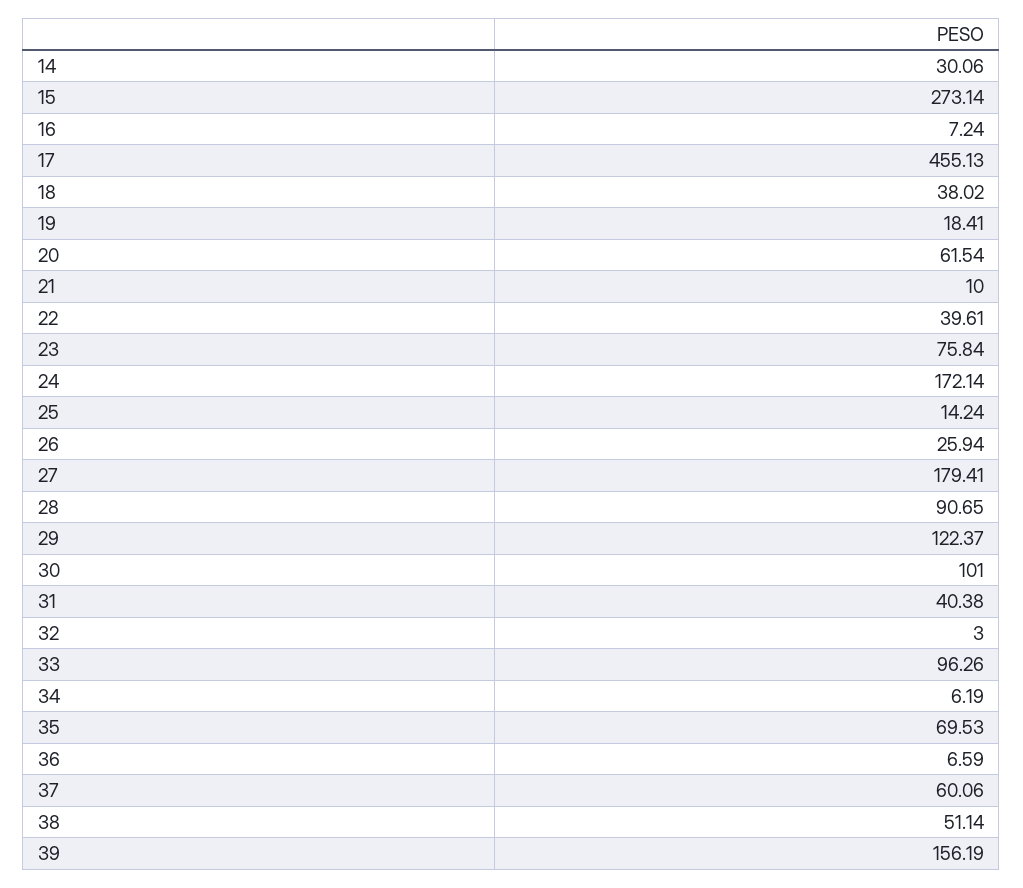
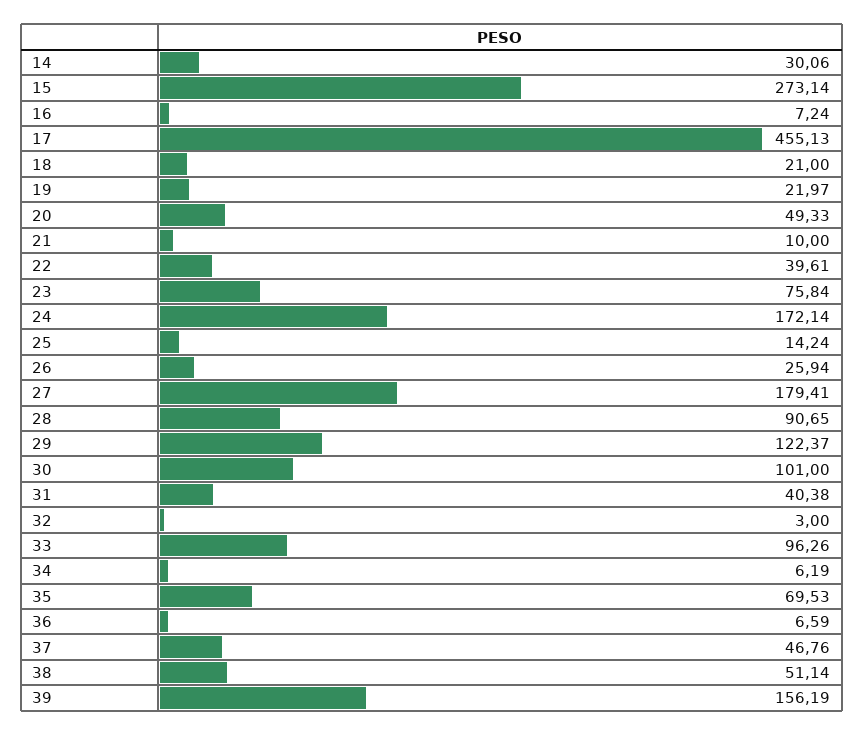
18: 38.02 -> 21
19: 18.41 -> 21.97
20: 61.54 -> 49.33
37: 60.06 -> 46.76

